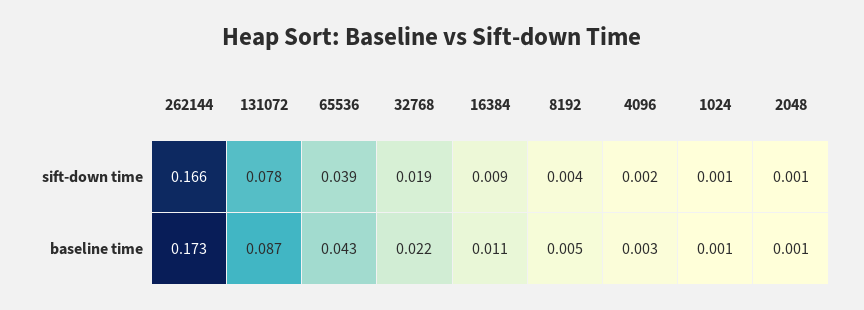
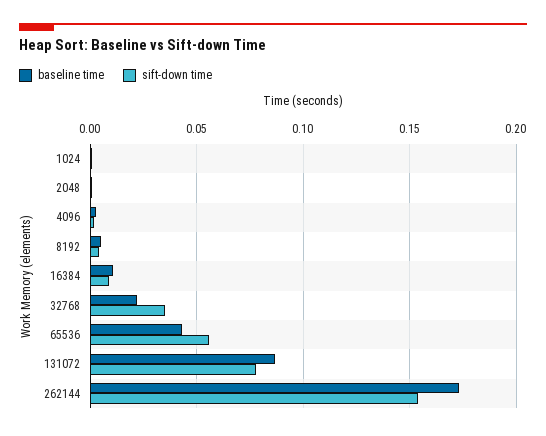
sift-down time, 262144: 0.166 -> 0.155
sift-down time, 65536: 0.039 -> 0.055
sift-down time, 32768: 0.019 -> 0.035

